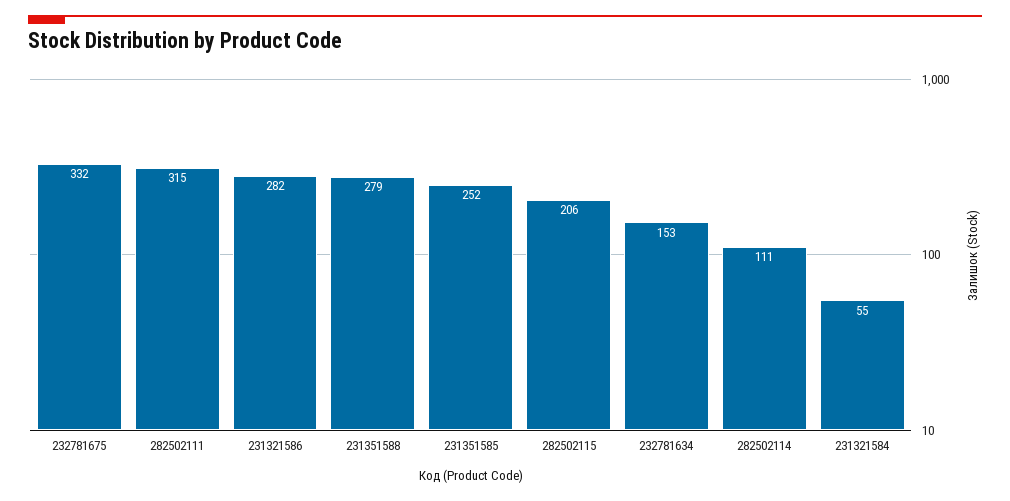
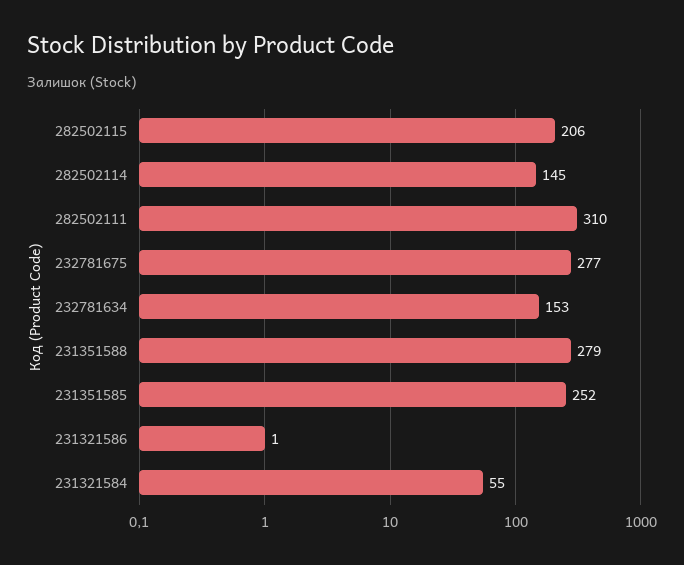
232781675: 332 -> 277
282502111: 315 -> 310
231321586: 282 -> 1
282502114: 111 -> 145

